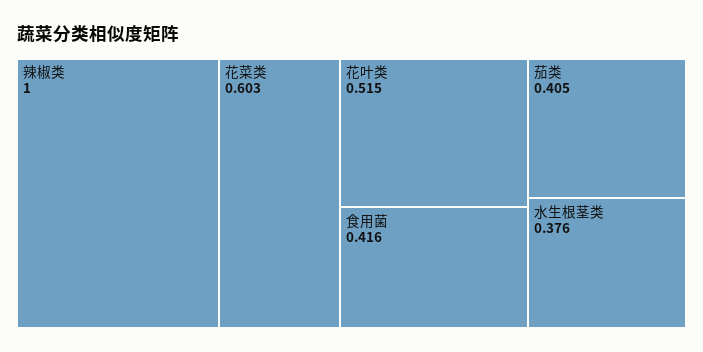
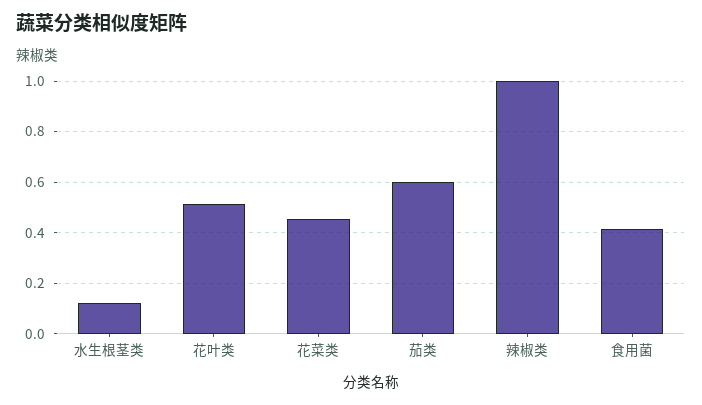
花菜类: 0.603 -> 0.45
茄类: 0.405 -> 0.6
水生根茎类: 0.376 -> 0.125

